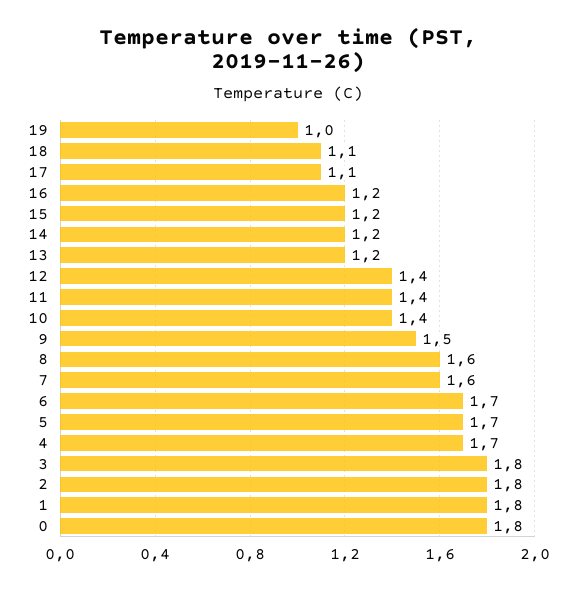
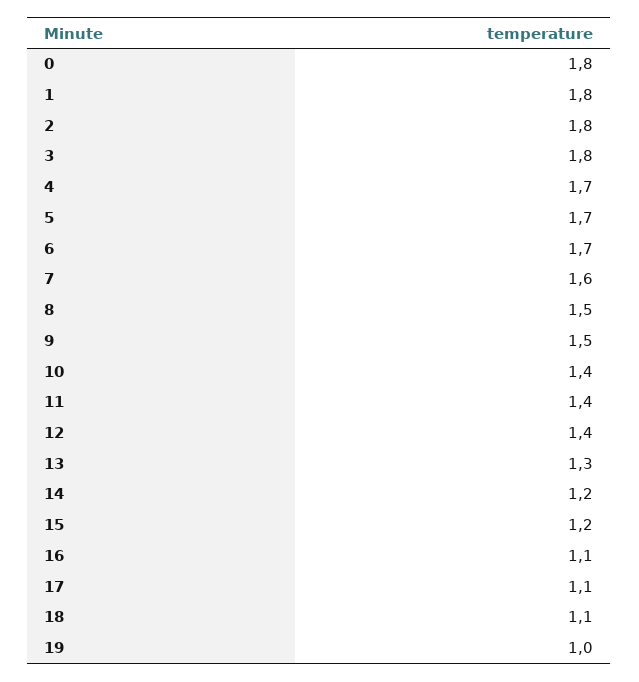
16: 1.2 -> 1.1
13: 1.2 -> 1.3
8: 1.6 -> 1.5

